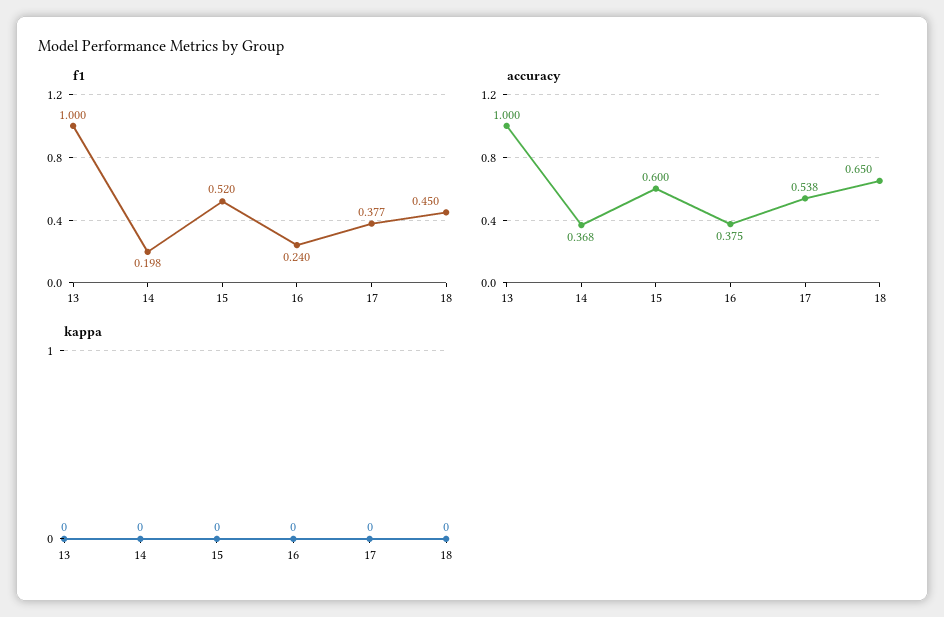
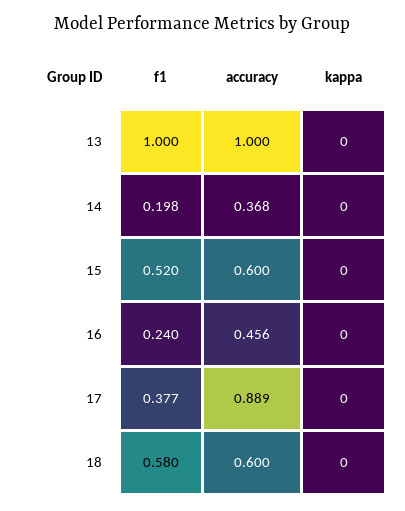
f1, 18: 0.45 -> 0.58
accuracy, 16: 0.375 -> 0.456
accuracy, 17: 0.538 -> 0.889
accuracy, 18: 0.65 -> 0.6

